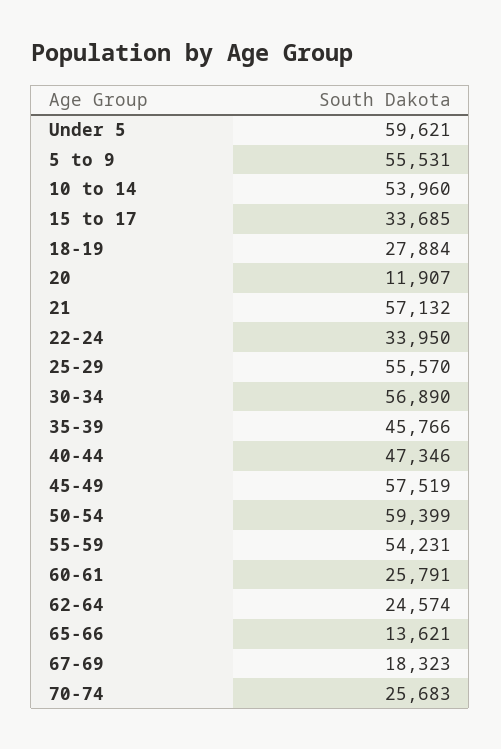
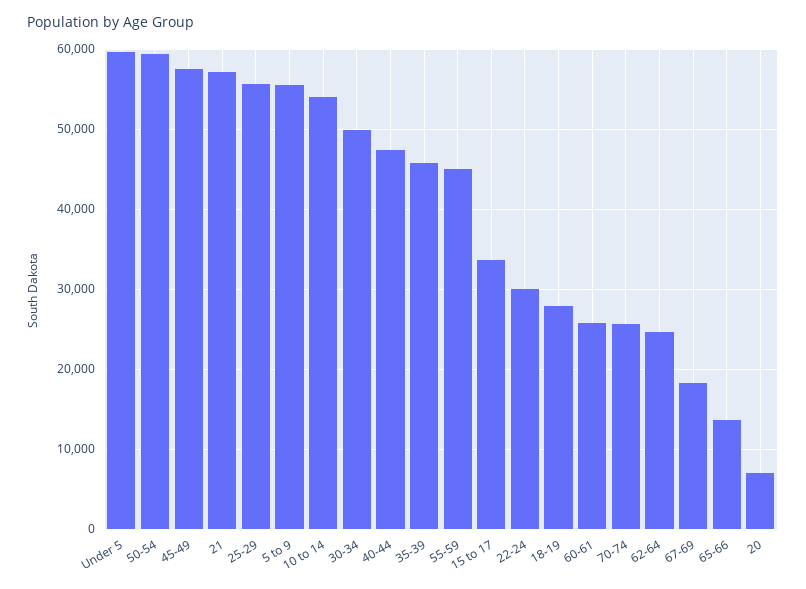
20: 11907 -> 7000
22-24: 33950 -> 30000
30-34: 56890 -> 50000
55-59: 54231 -> 45000

